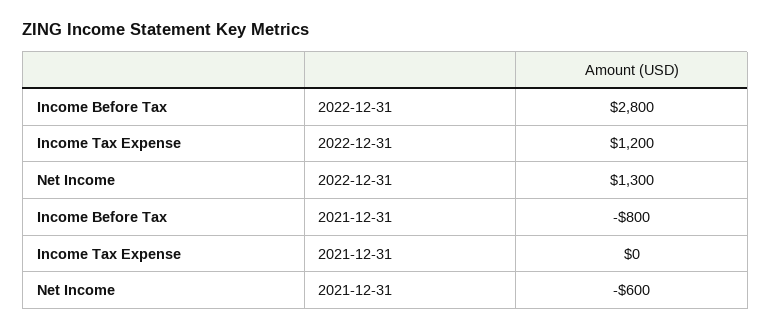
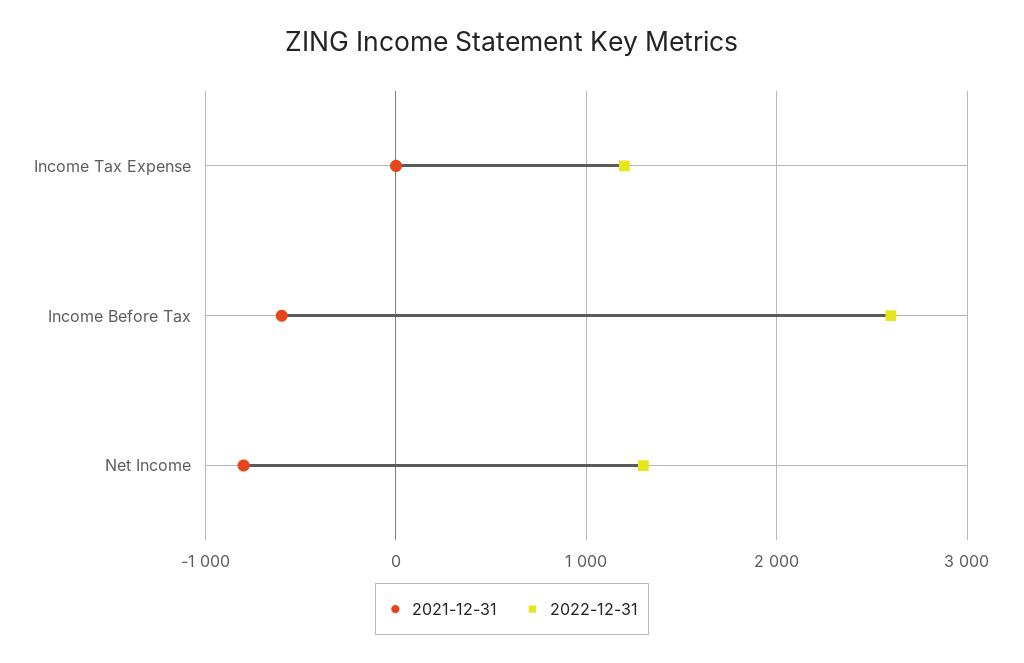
2022-12-31, Income Before Tax: 2800 -> 2600
2021-12-31, Income Before Tax: -800 -> -600
2021-12-31, Net Income: -600 -> -800

